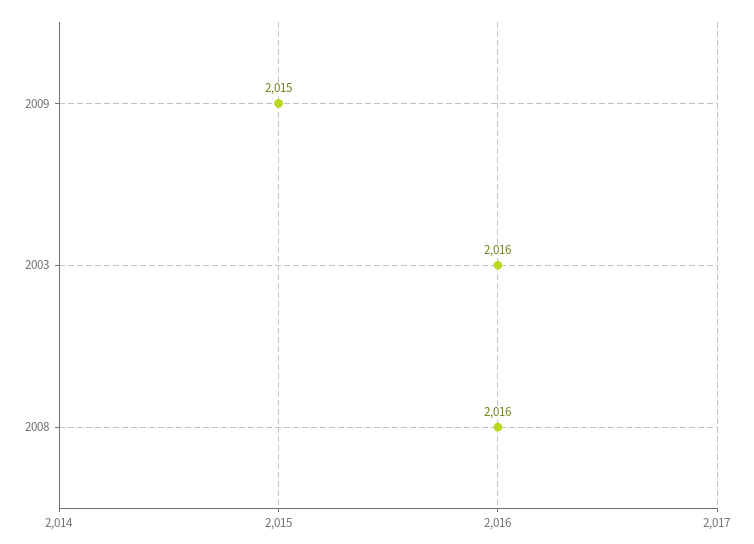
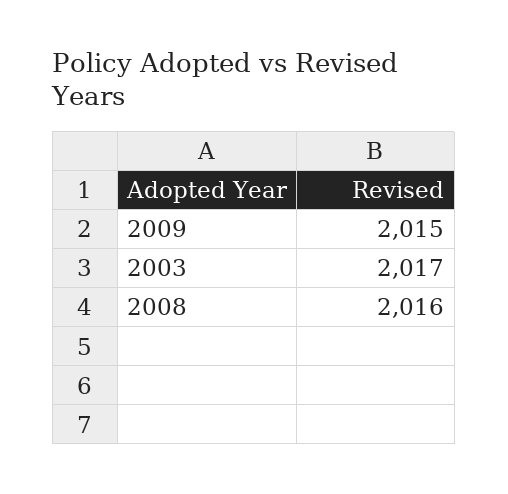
2003: 2016 -> 2017

